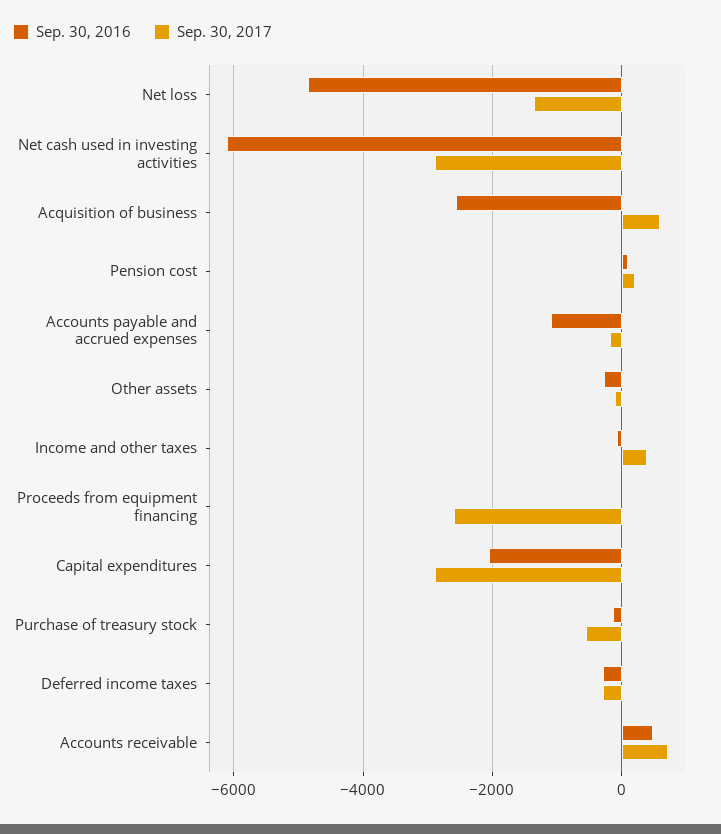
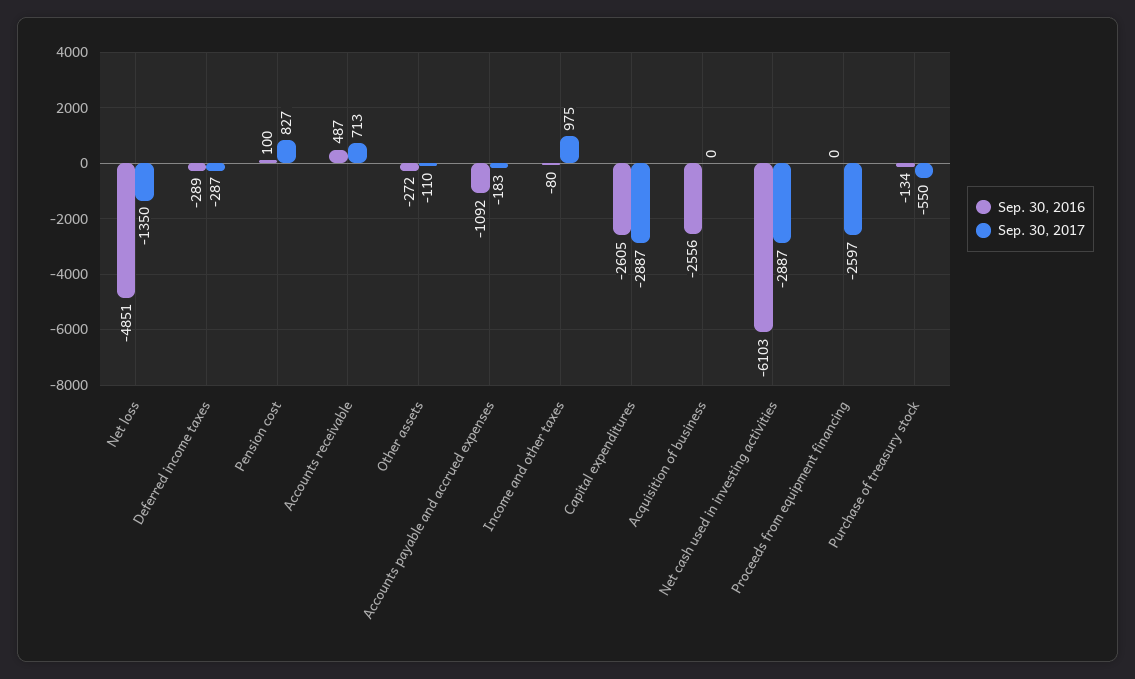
Sep. 30, 2017, Acquisition of business: 600 -> 0
Sep. 30, 2017, Pension cost: 200 -> 827
Sep. 30, 2017, Income and other taxes: 400 -> 975
Sep. 30, 2016, Capital expenditures: -2000 -> -2605

